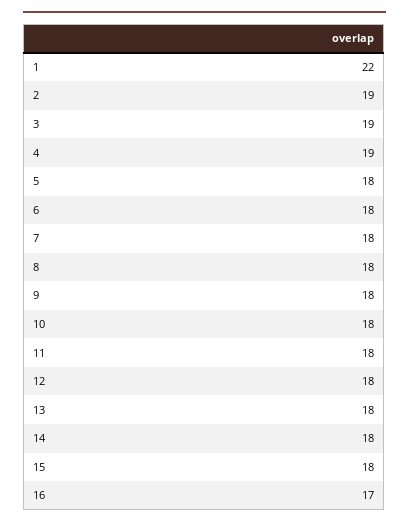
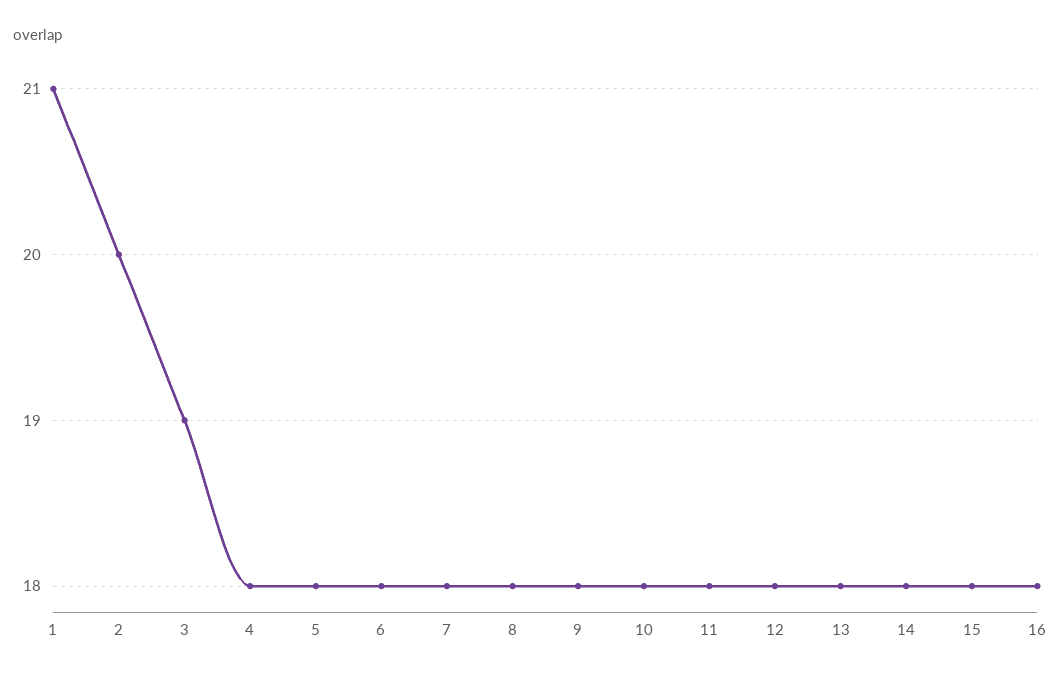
1: 22 -> 21
2: 19 -> 20
4: 19 -> 18
16: 17 -> 18

